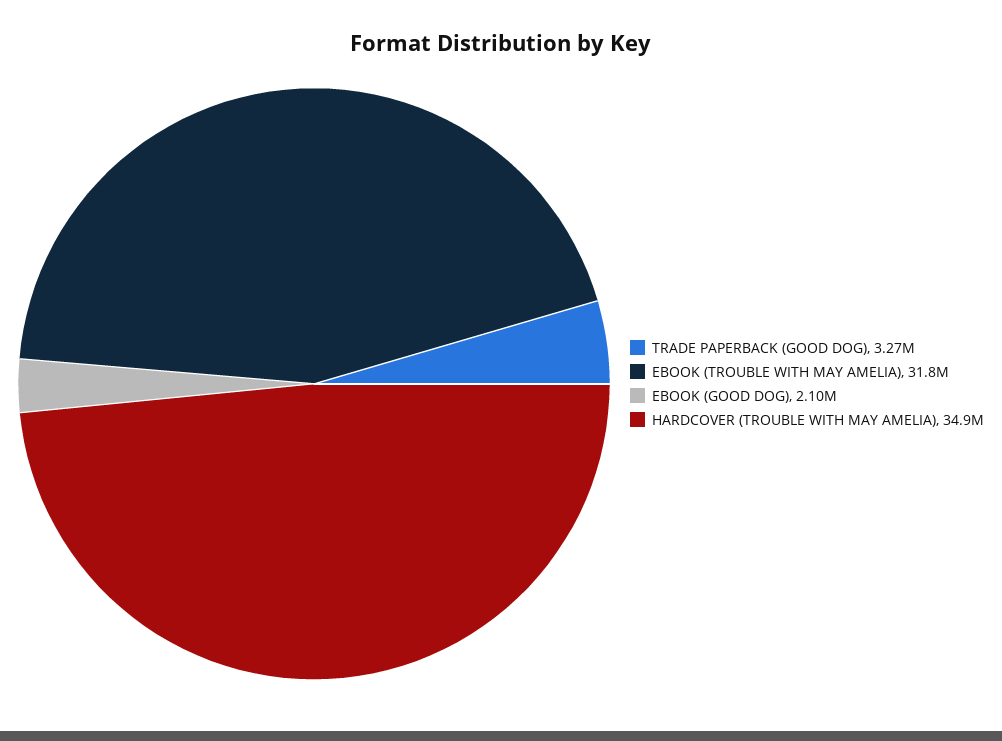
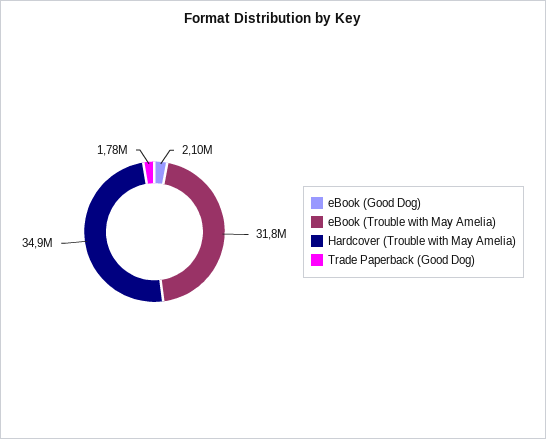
TRADE PAPERBACK (GOOD DOG): 3270000 -> 1780000

